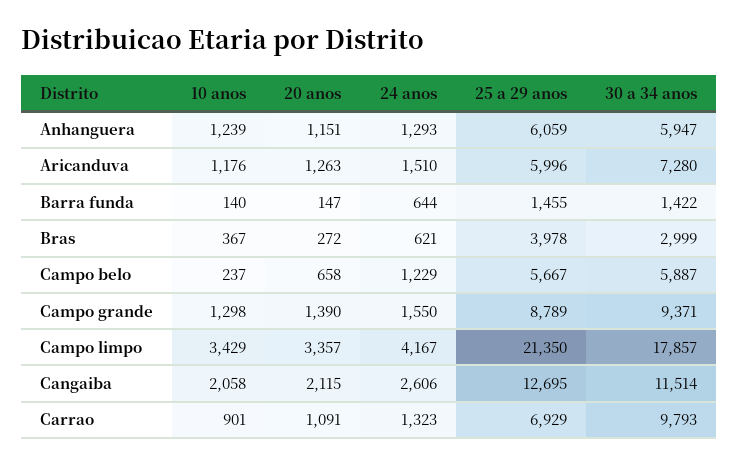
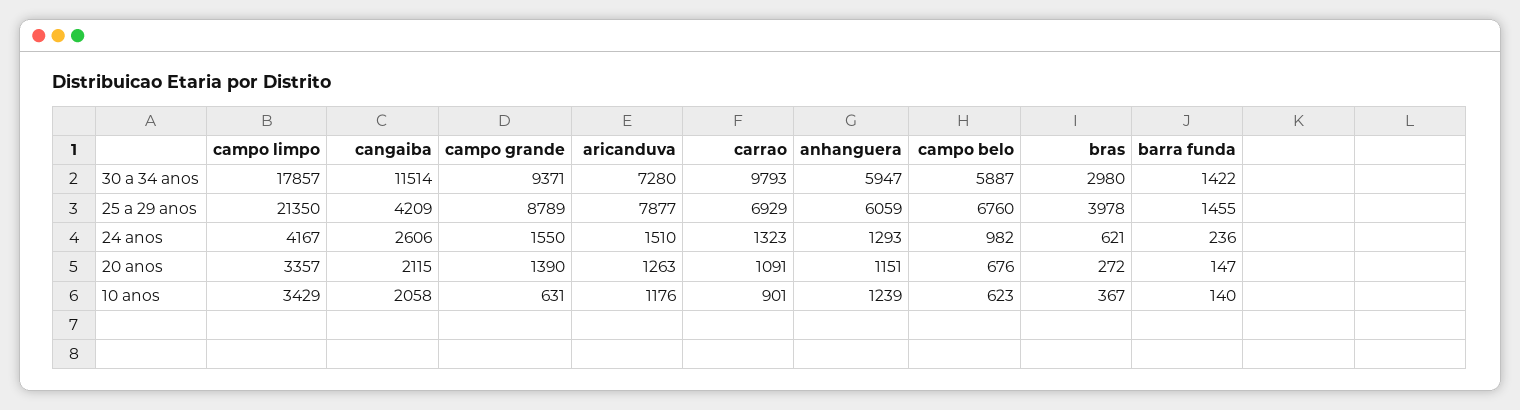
25 a 29 anos, Aricanduva: 5996 -> 7877
24 anos, Barra funda: 644 -> 236
30 a 34 anos, Bras: 2999 -> 2980
10 anos, Campo belo: 237 -> 623
20 anos, Campo belo: 658 -> 676
24 anos, Campo belo: 1229 -> 982
25 a 29 anos, Campo belo: 5667 -> 6760
10 anos, Campo grande: 1298 -> 631
25 a 29 anos, Cangaiba: 12695 -> 4209

